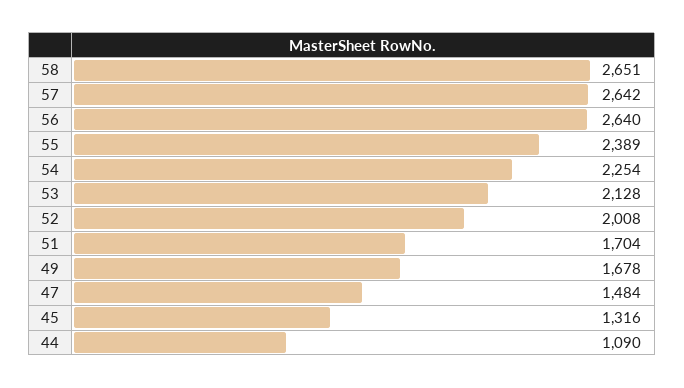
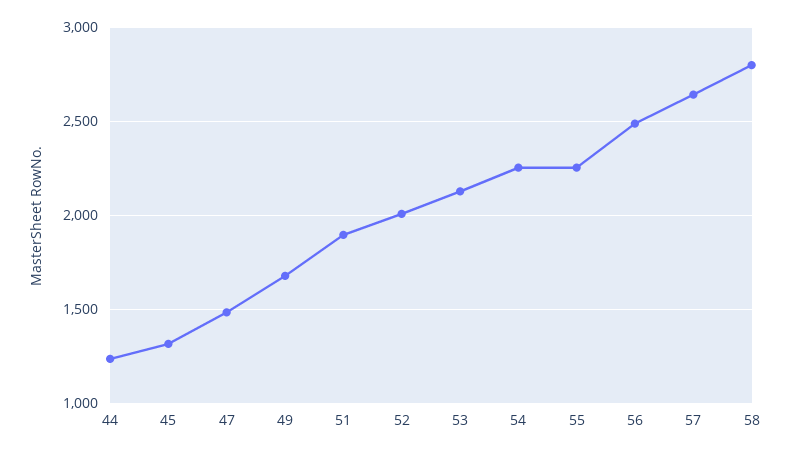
58: 2651 -> 2800
56: 2640 -> 2500
55: 2389 -> 2250
51: 1704 -> 1900
44: 1090 -> 1250

